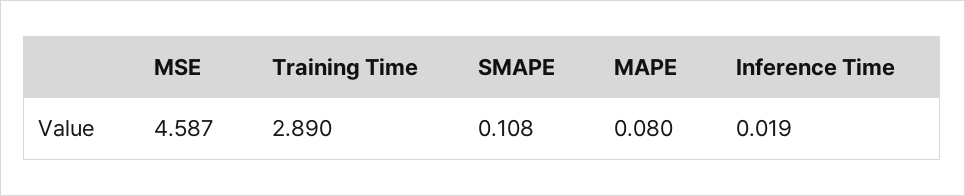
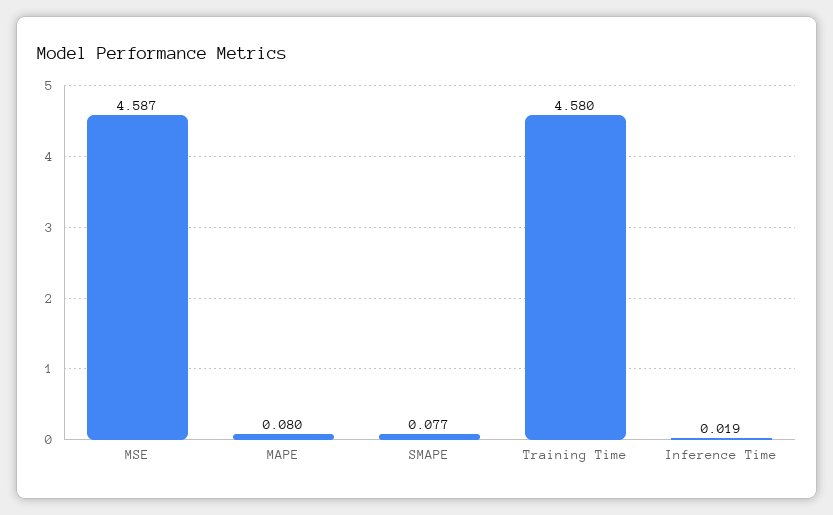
Training Time: 2.89 -> 4.58
SMAPE: 0.108 -> 0.077

